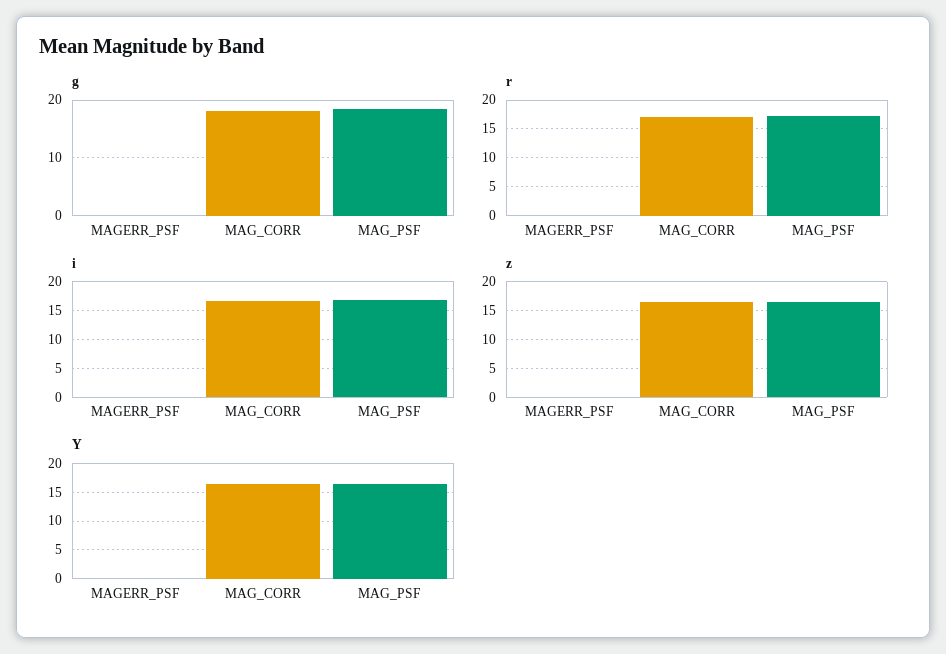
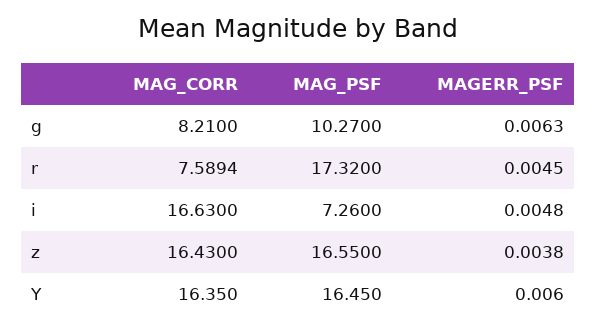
g, MAG_CORR: 18 -> 8.21
g, MAG_PSF: 18 -> 10.27
r, MAG_CORR: 17.5 -> 7.5894
i, MAG_PSF: 17.5 -> 7.26

